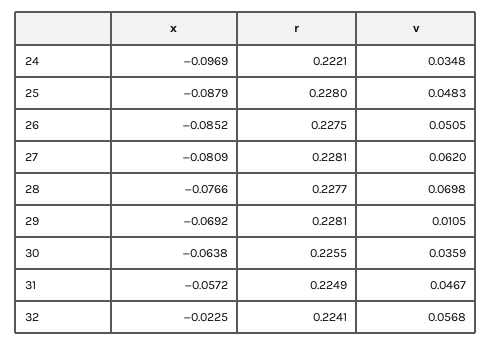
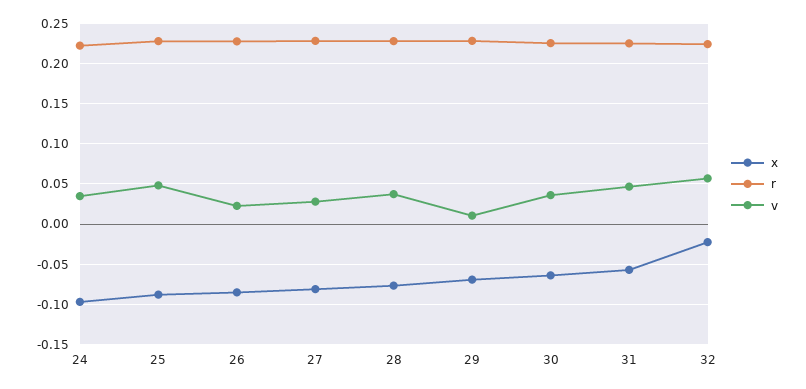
v, 26: 0.0505 -> 0.02
v, 27: 0.062 -> 0.03
v, 28: 0.0698 -> 0.04

